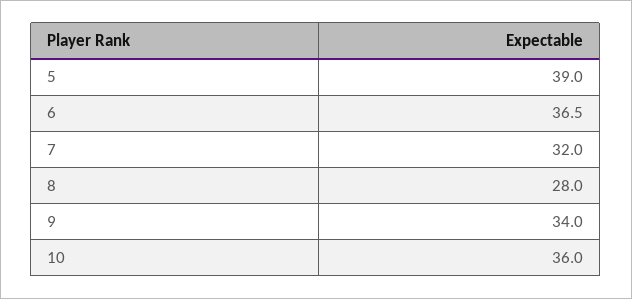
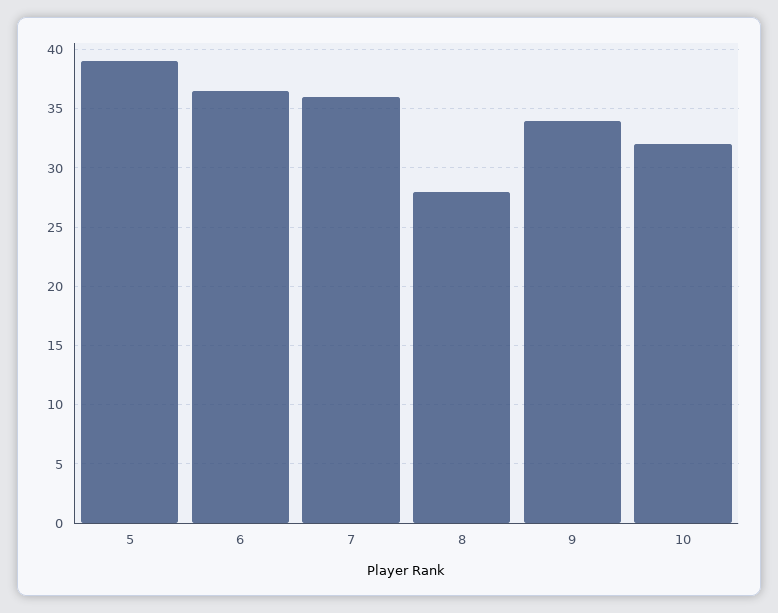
7: 32 -> 36
10: 36 -> 32

